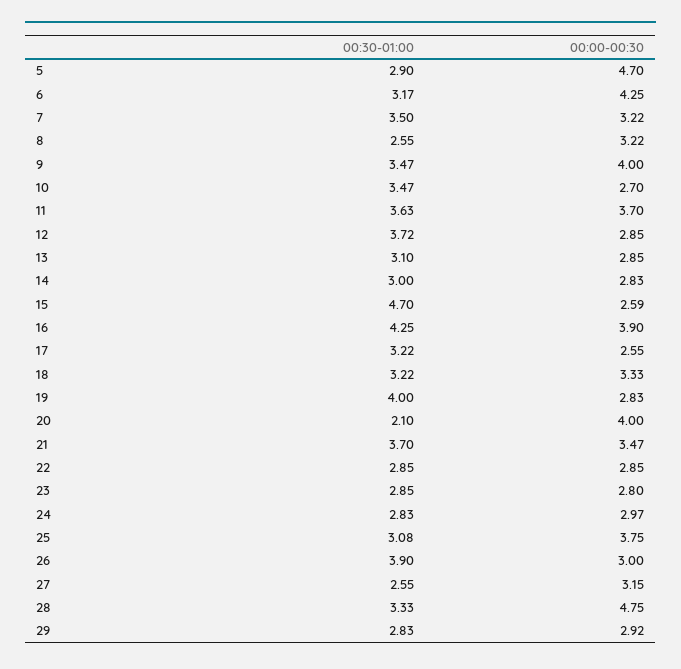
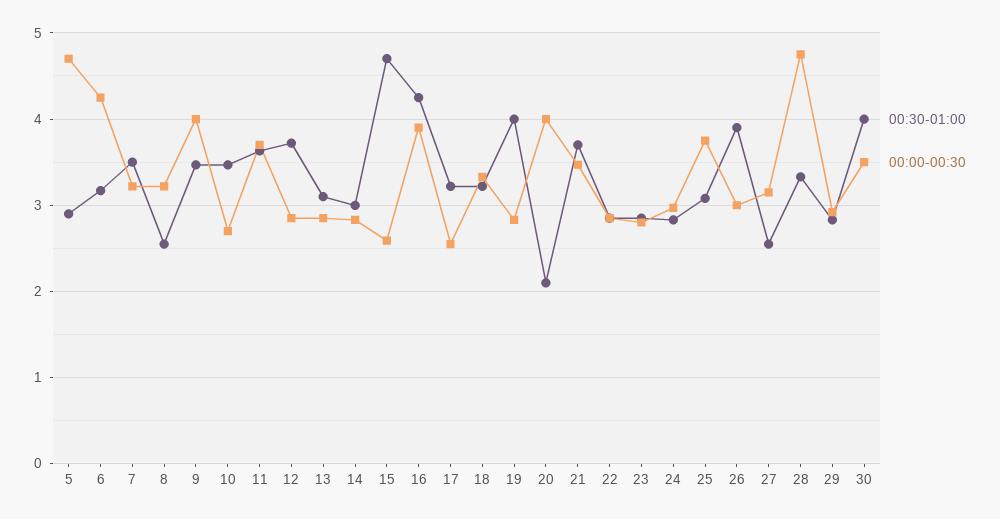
00:30-01:00, 30: none -> 4
00:00-00:30, 30: none -> 3.5

